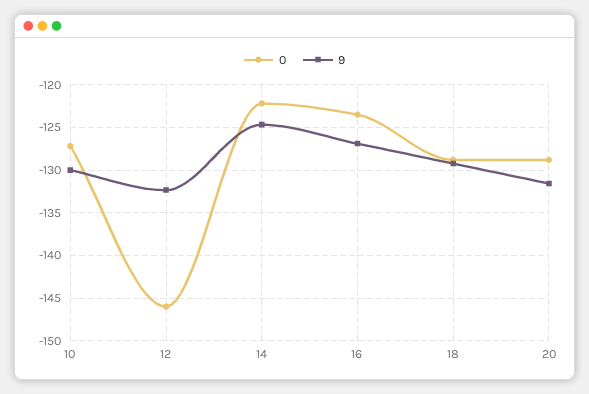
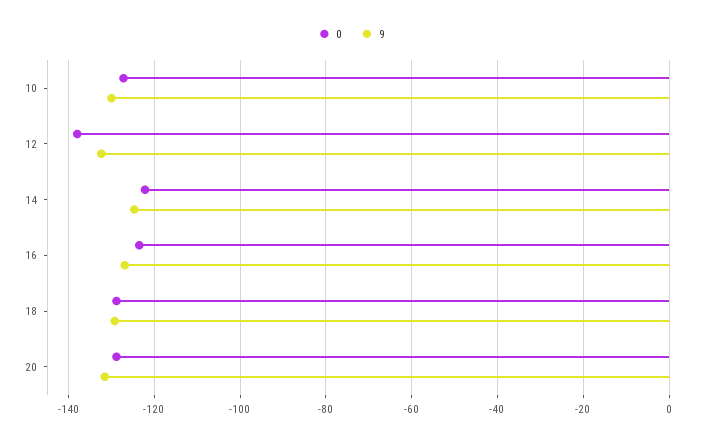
0, 12: -146 -> -138

